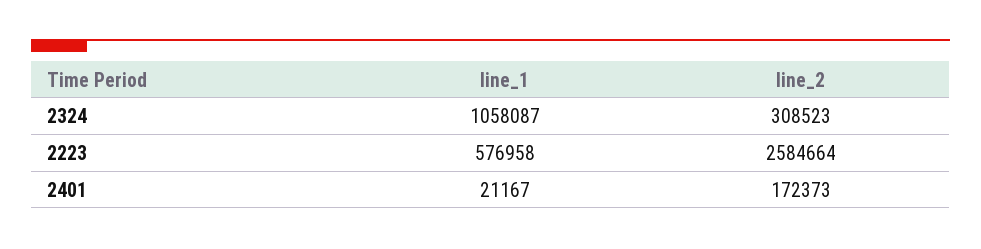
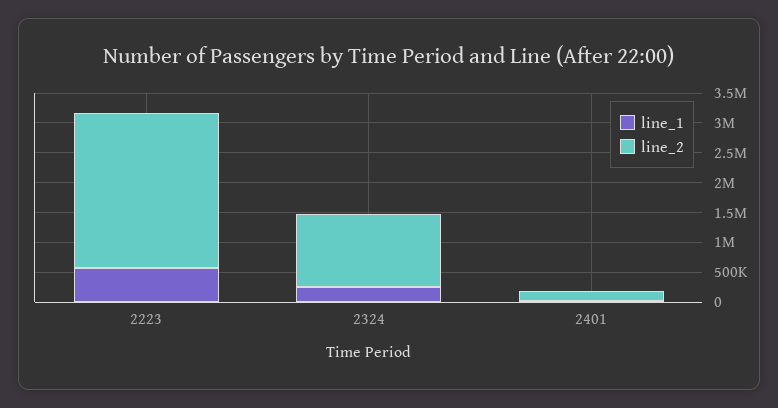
line_1, 2324: 1058087 -> 250000
line_2, 2324: 308523 -> 1250000

